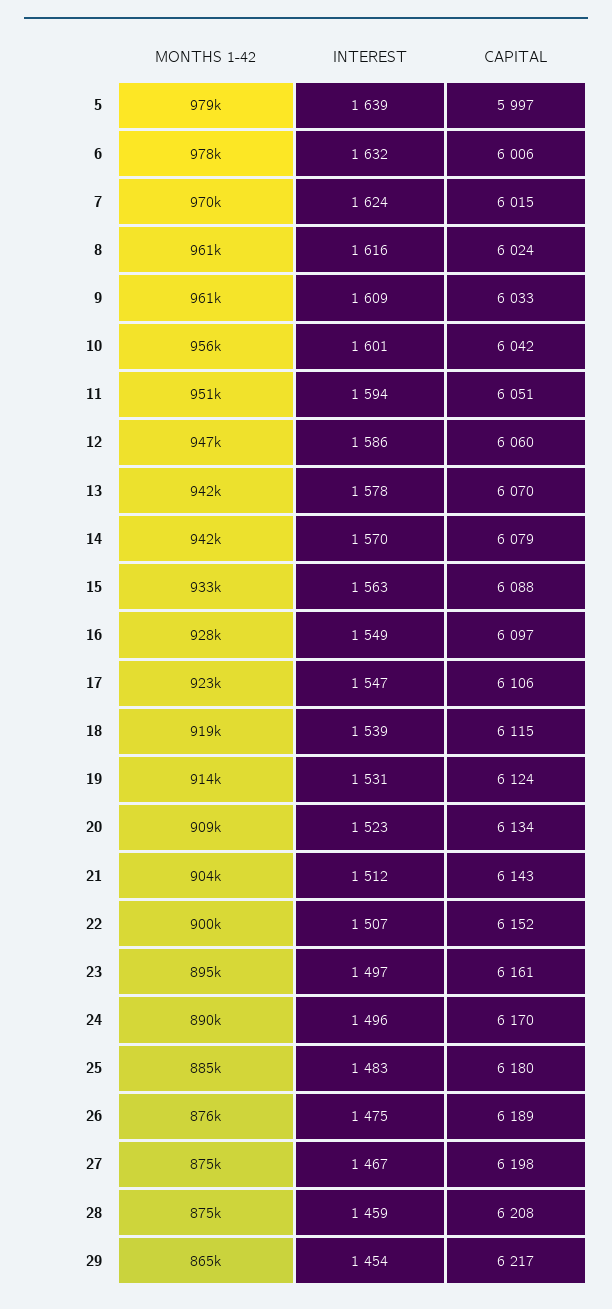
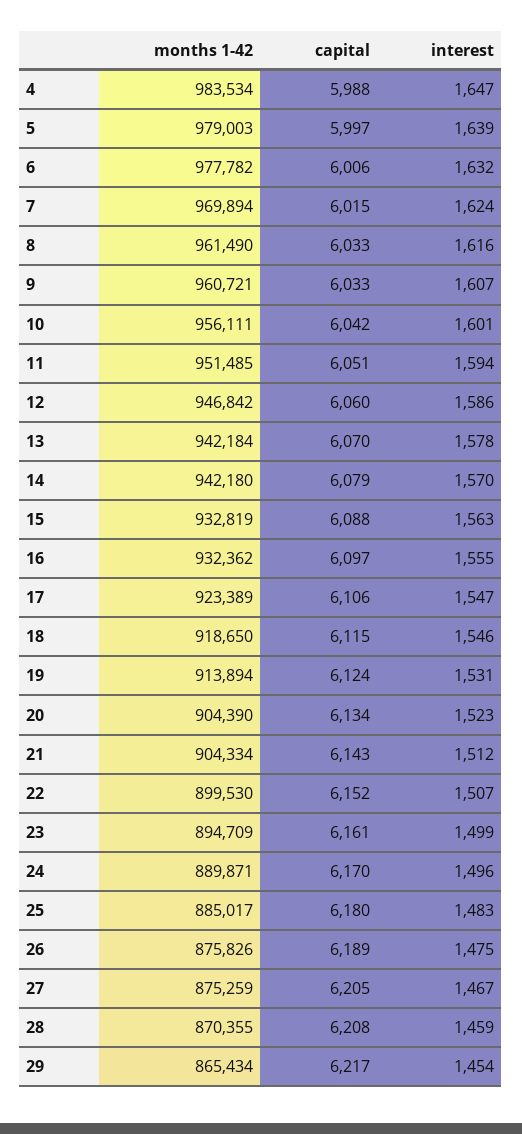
CAPITAL, 8: 6024 -> 6033
INTEREST, 9: 1609 -> 1607
MONTHS 1-42, 16: 928000 -> 932362
INTEREST, 16: 1549 -> 1555
INTEREST, 18: 1539 -> 1546
MONTHS 1-42, 20: 909000 -> 904390
INTEREST, 23: 1497 -> 1499
CAPITAL, 27: 6198 -> 6205
MONTHS 1-42, 28: 875000 -> 870355
MONTHS 1-42, 4: none -> 983534
CAPITAL, 4: none -> 5988
INTEREST, 4: none -> 1647

